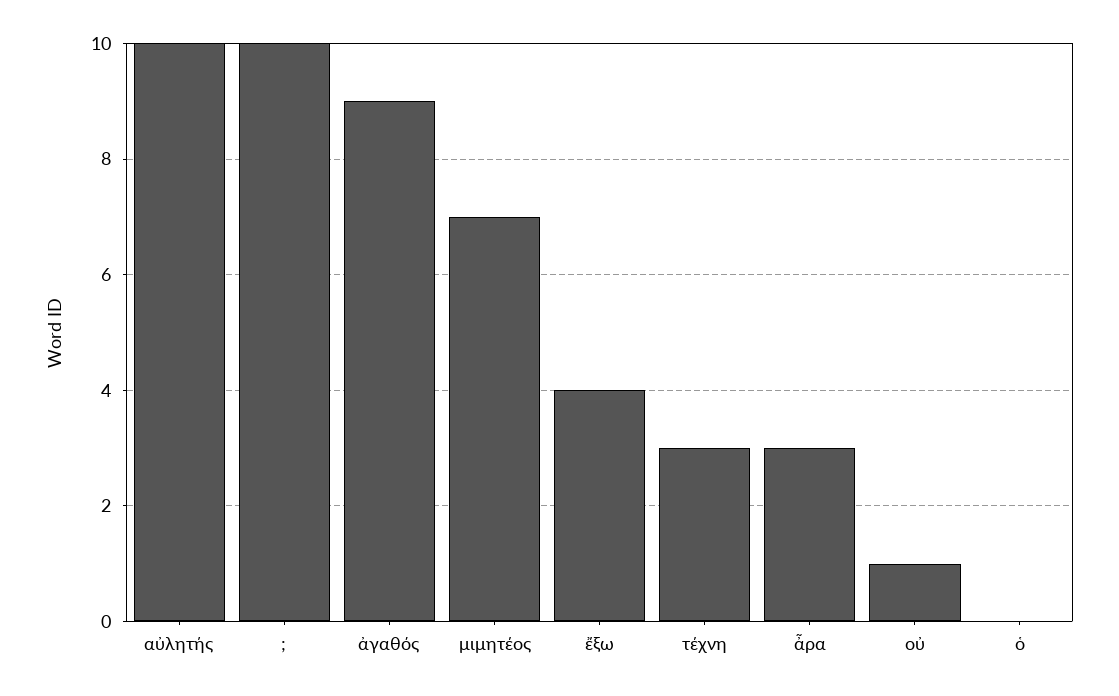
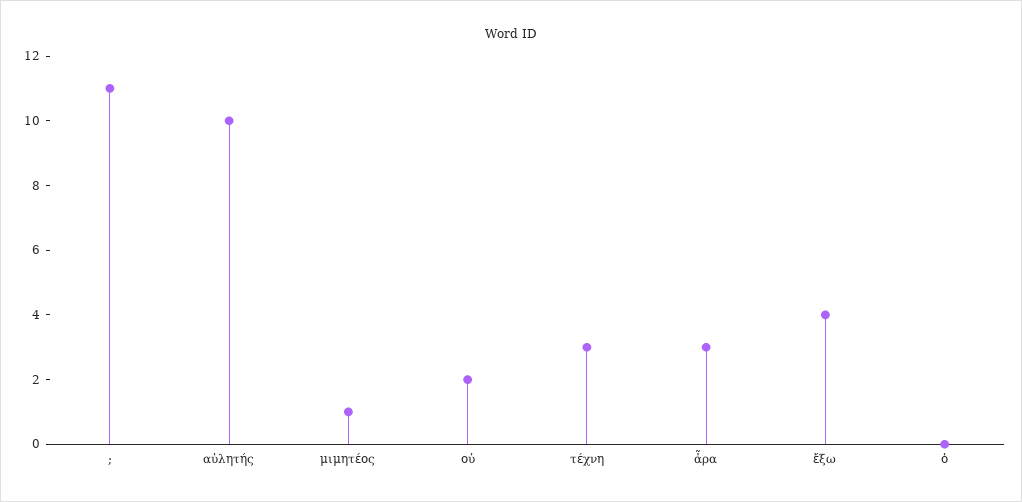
;: 10 -> 11
ἀγαθός: 9 -> none
μιμητέος: 7 -> 1
οὐ: 1 -> 2

